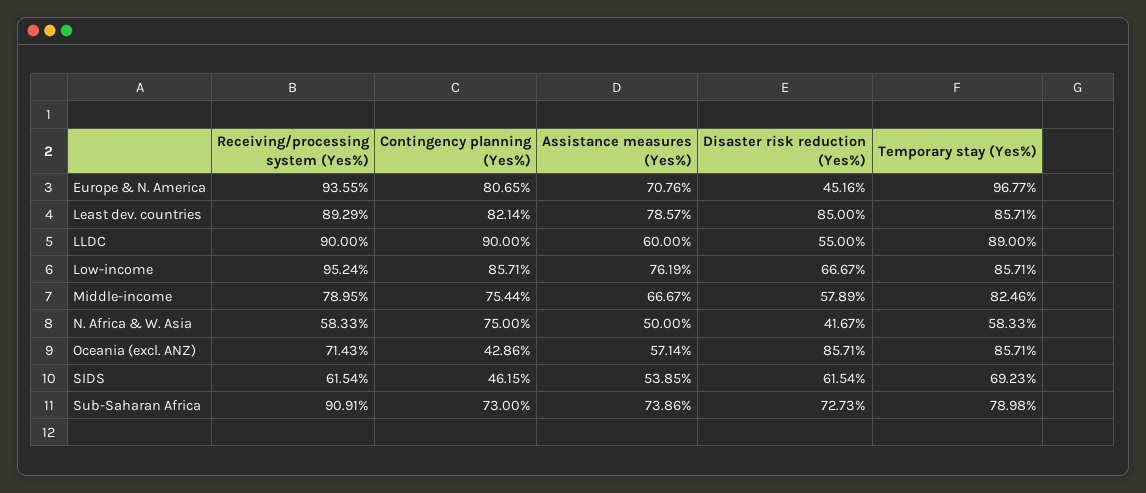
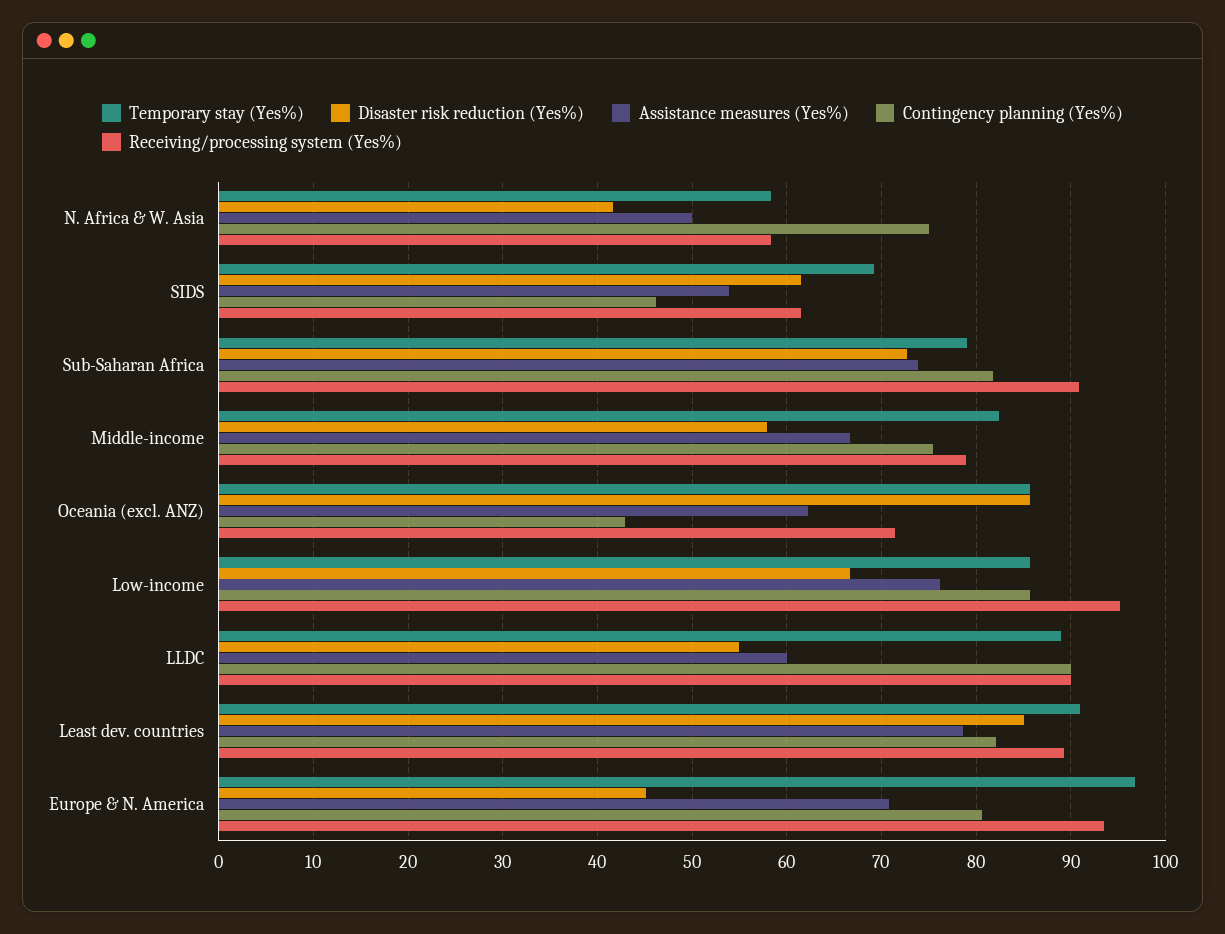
Temporary stay (Yes%), Least dev. countries: 85.71 -> 91
Assistance measures (Yes%), Oceania (excl. ANZ): 57.14 -> 62
Contingency planning (Yes%), Sub-Saharan Africa: 73 -> 82

